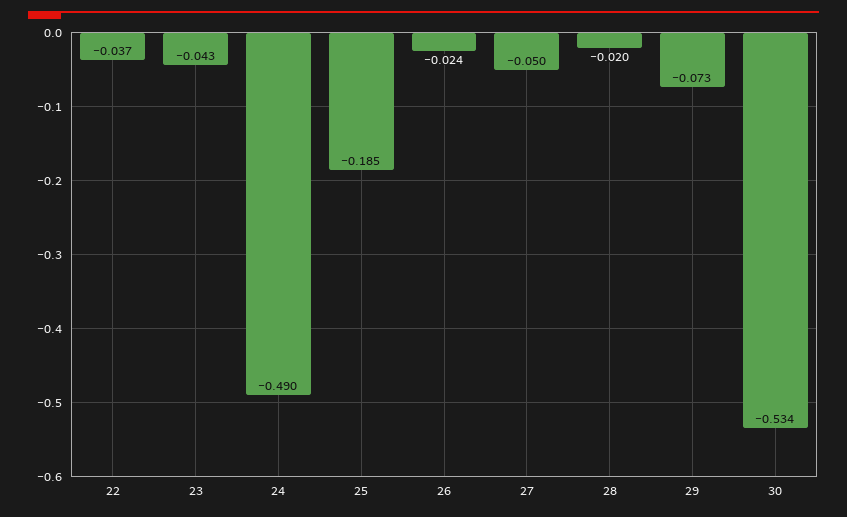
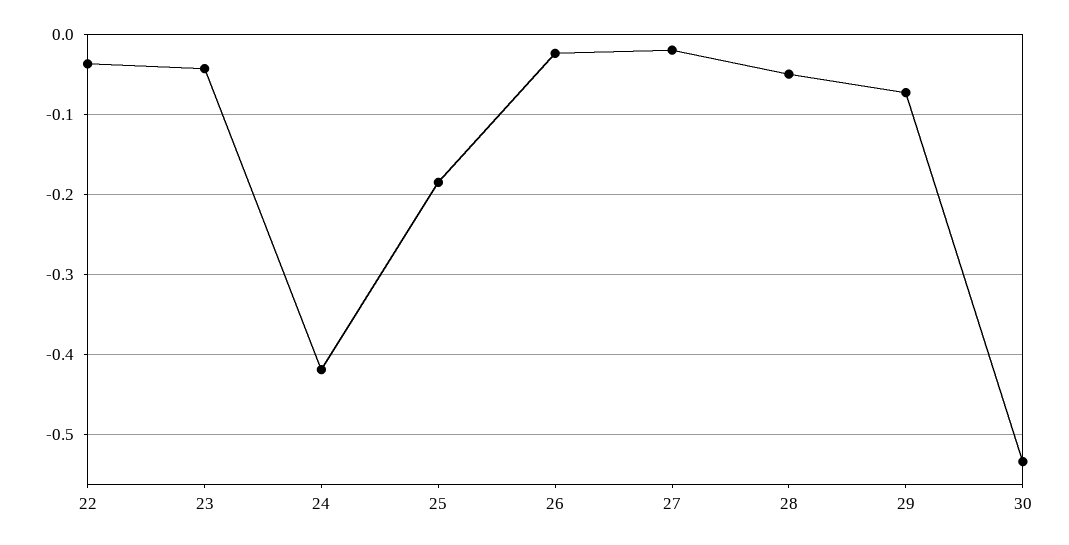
24: -0.49 -> -0.42
27: -0.05 -> -0.02
28: -0.02 -> -0.05

